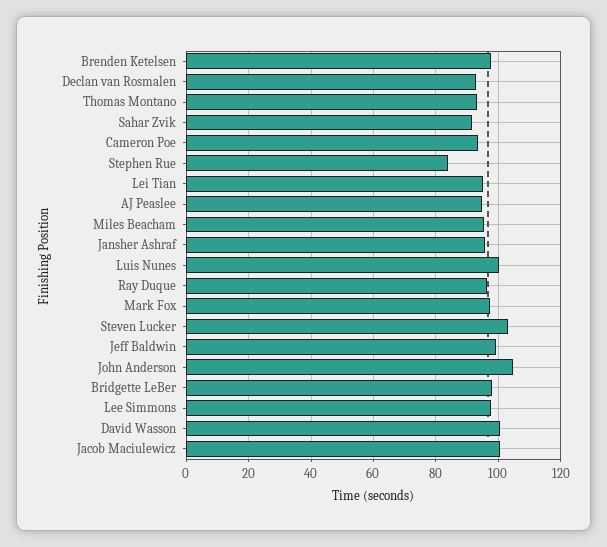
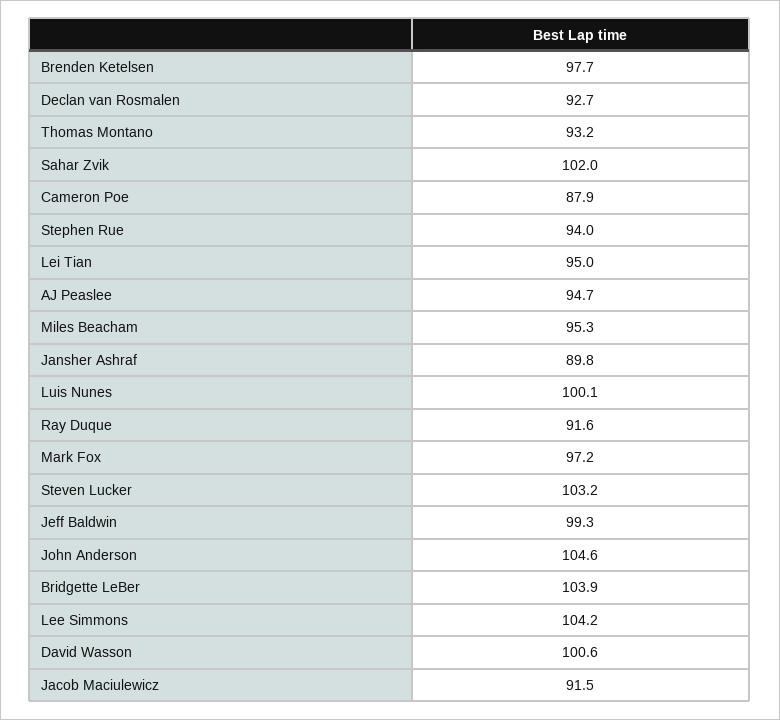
Sahar Zvik: 92 -> 102
Cameron Poe: 94 -> 87.9
Stephen Rue: 84 -> 94
Jansher Ashraf: 96 -> 89.8
Ray Duque: 96 -> 91.6
Bridgette LeBer: 98 -> 103.9
Lee Simmons: 98 -> 104.2
Jacob Maciulewicz: 100 -> 91.5

